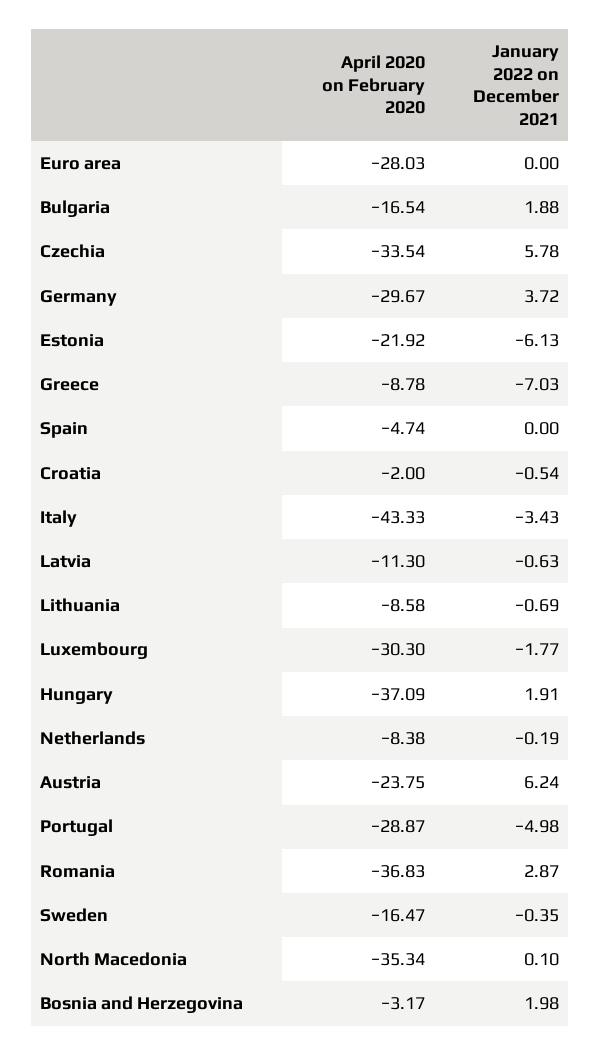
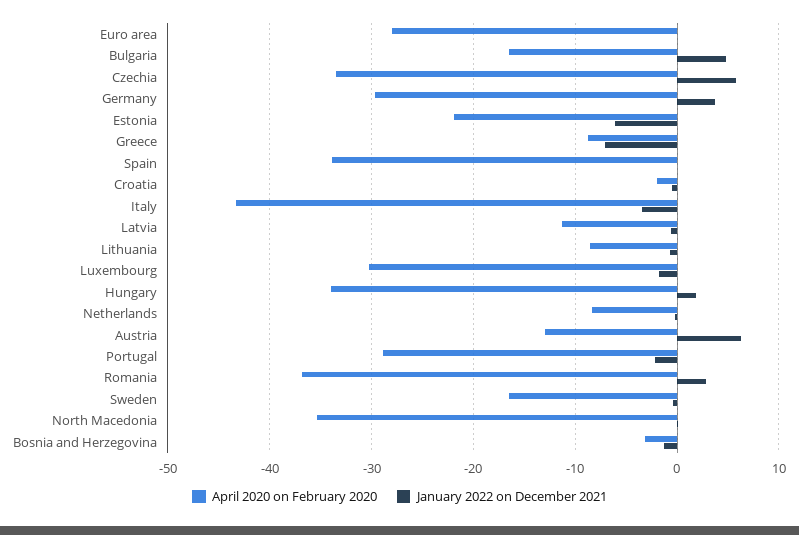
January 2022 on December 2021, Bulgaria: 1.88 -> 5
April 2020 on February 2020, Spain: -4.74 -> -34
April 2020 on February 2020, Hungary: -37.09 -> -34
April 2020 on February 2020, Austria: -23.75 -> -13
January 2022 on December 2021, Portugal: -4.98 -> -2
January 2022 on December 2021, Bosnia and Herzegovina: 1.98 -> -1

